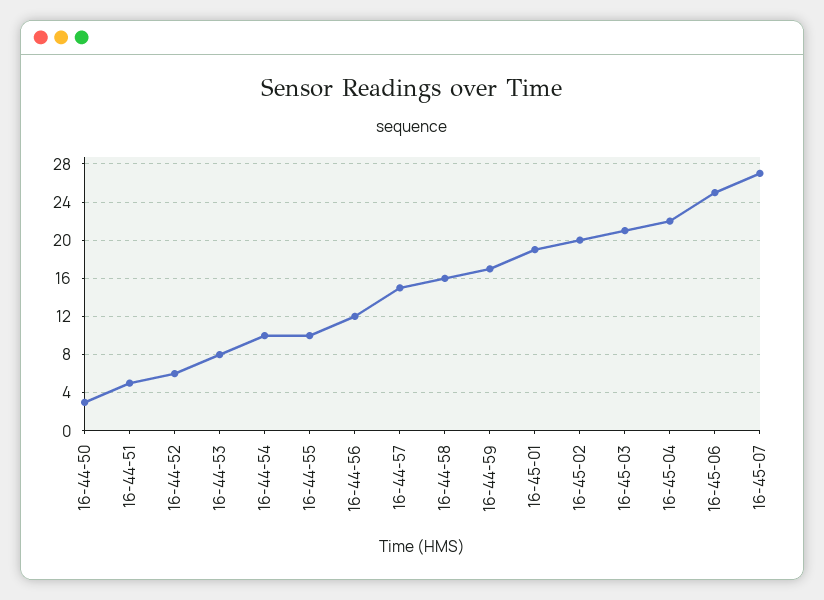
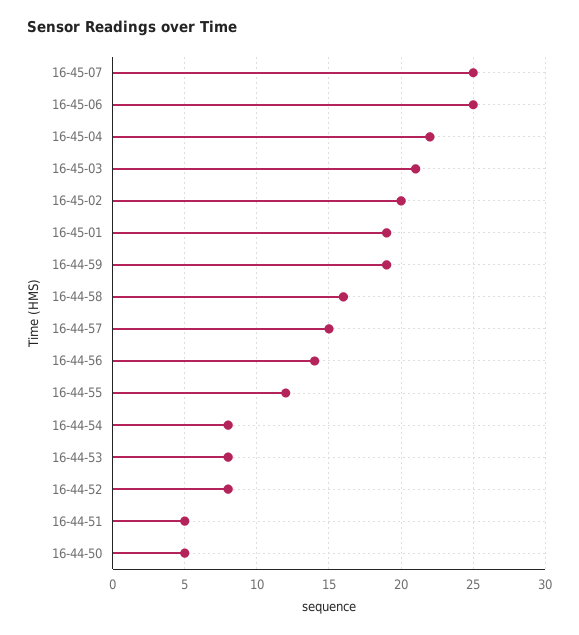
16-44-50: 3 -> 5
16-44-52: 6 -> 8
16-44-54: 10 -> 8
16-44-55: 10 -> 12
16-44-56: 12 -> 14
16-44-59: 17 -> 19
16-45-07: 27 -> 25

